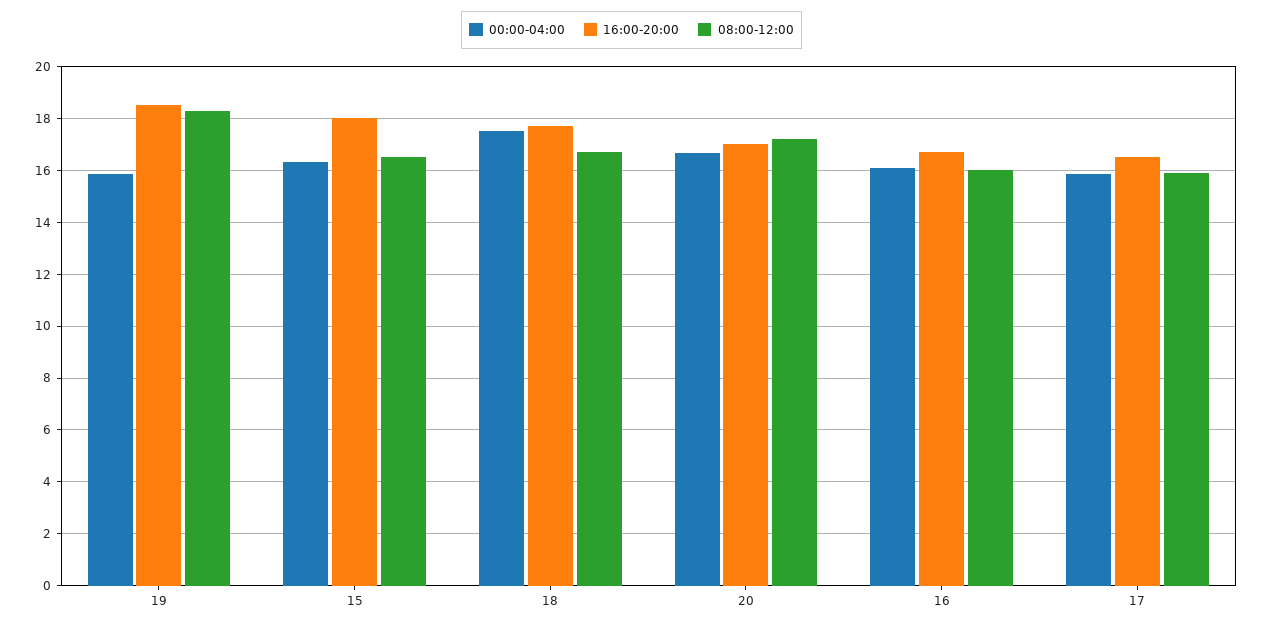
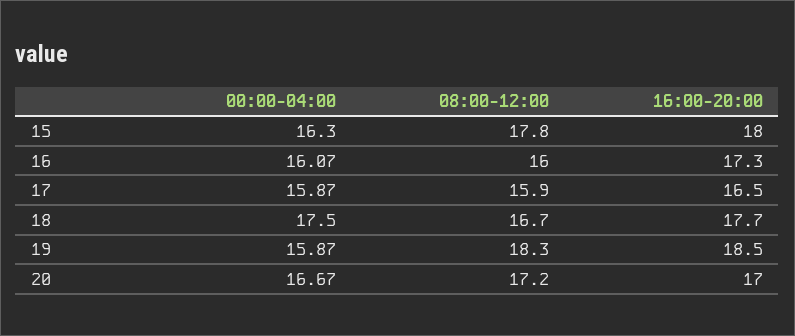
08:00-12:00, 15: 16.5 -> 17.8
16:00-20:00, 16: 16.75 -> 17.3

